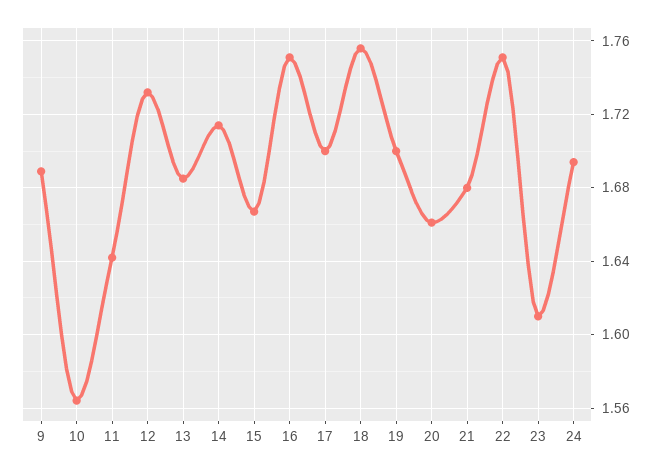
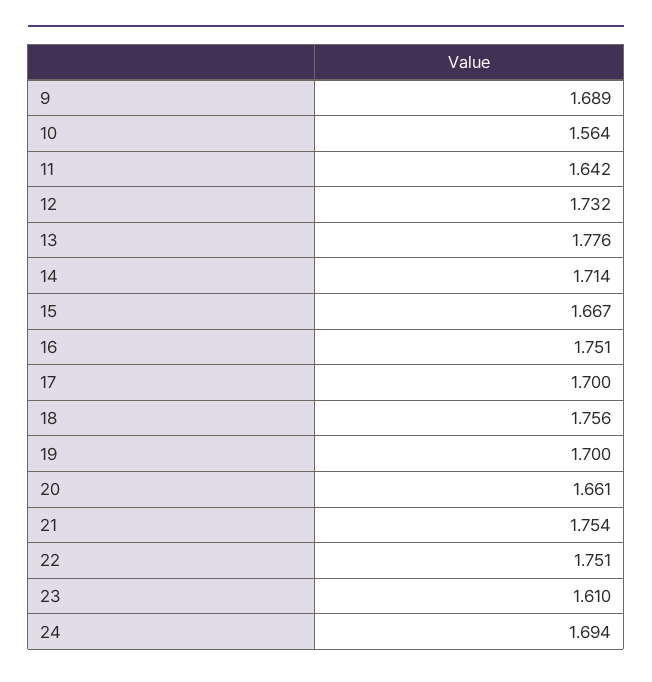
13: 1.685 -> 1.776
21: 1.68 -> 1.754

